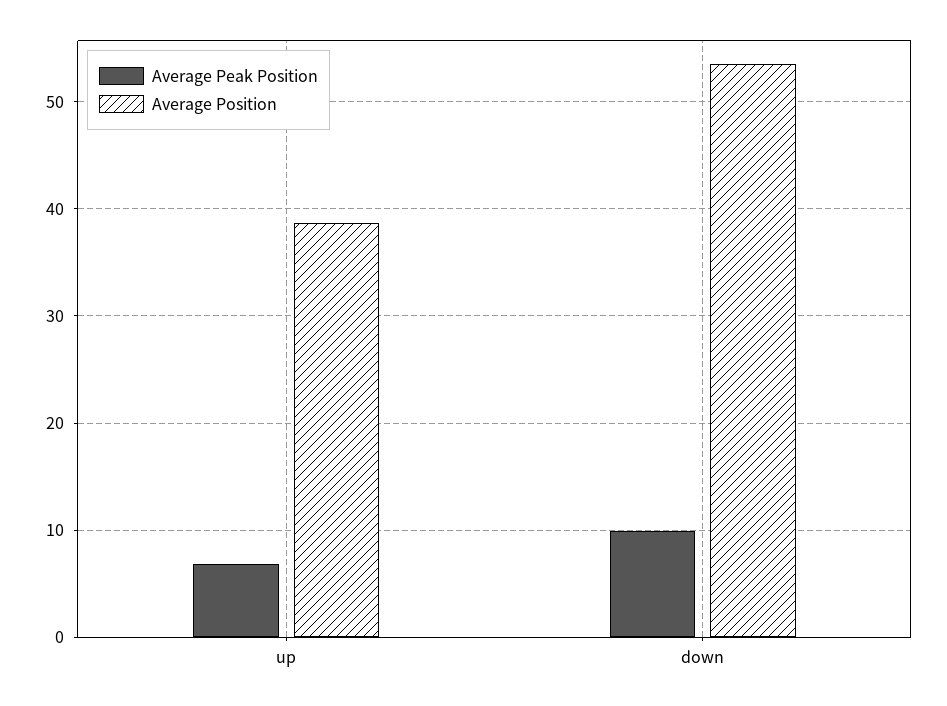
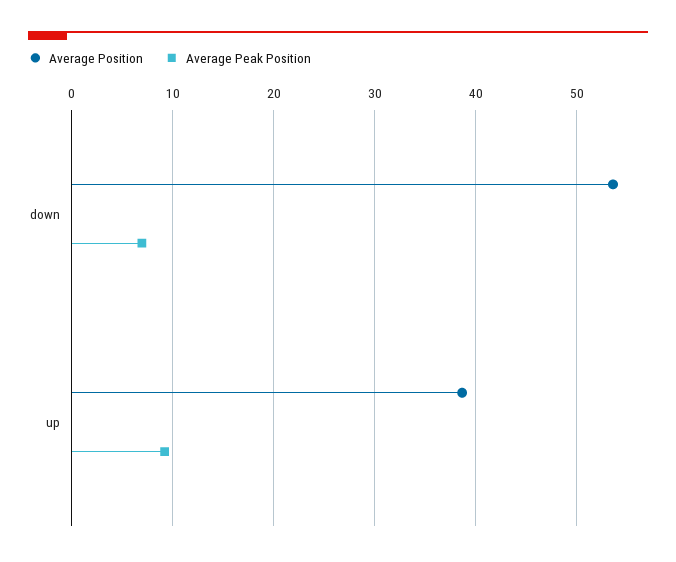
Average Peak Position, up: 7 -> 9
Average Peak Position, down: 10 -> 7

